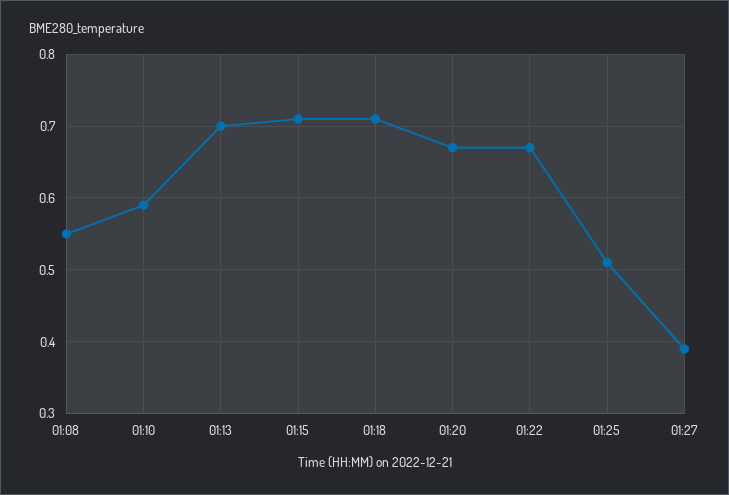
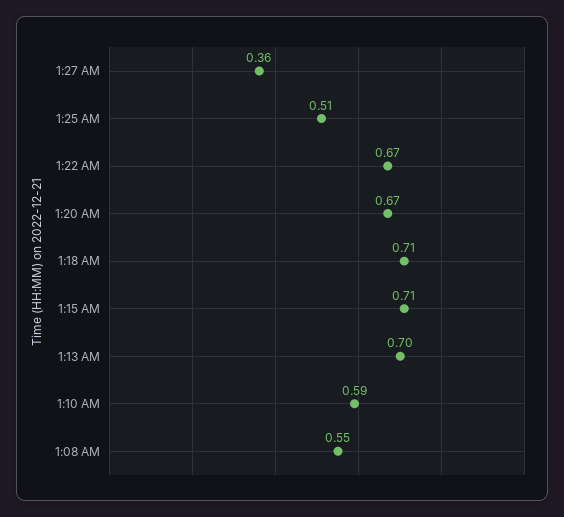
01:27: 0.39 -> 0.36

